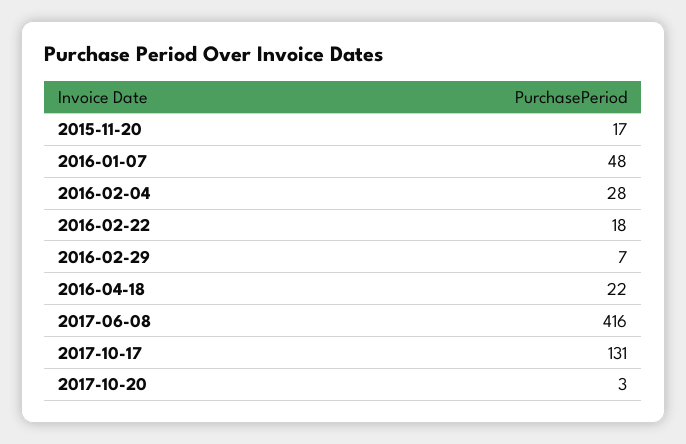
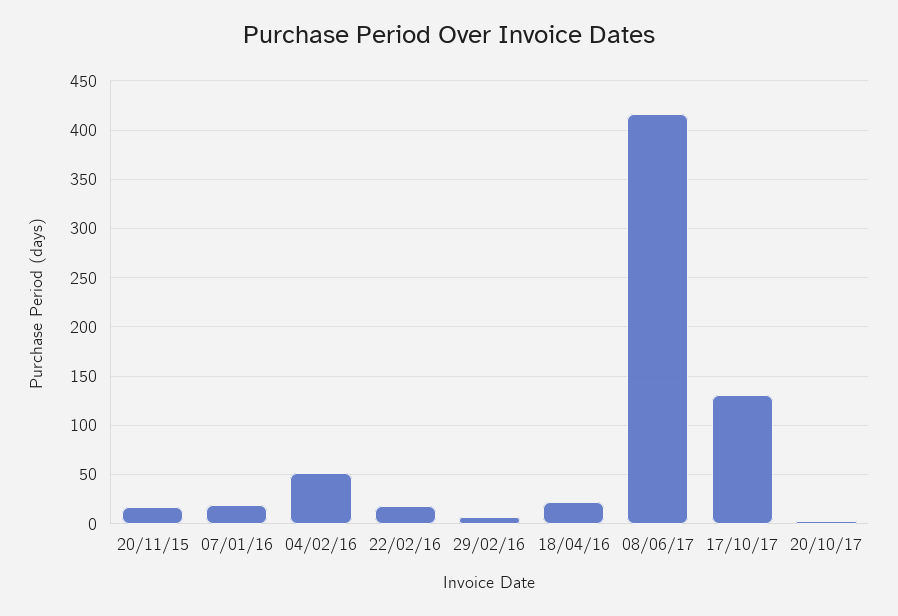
2016-01-07: 48 -> 20
2016-02-04: 28 -> 50

